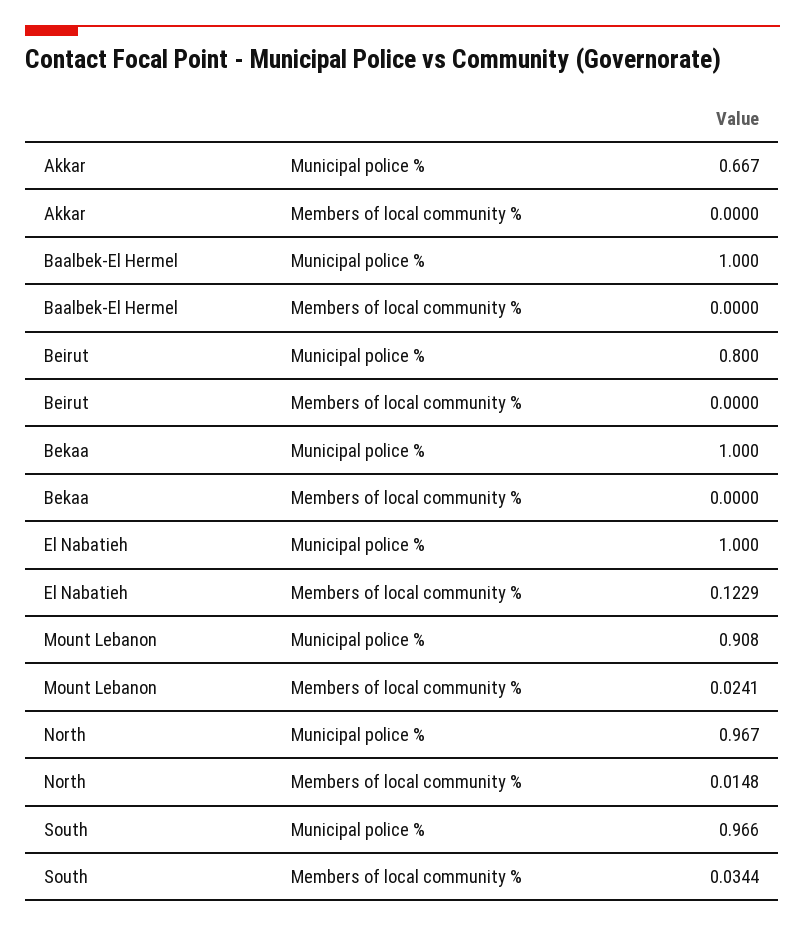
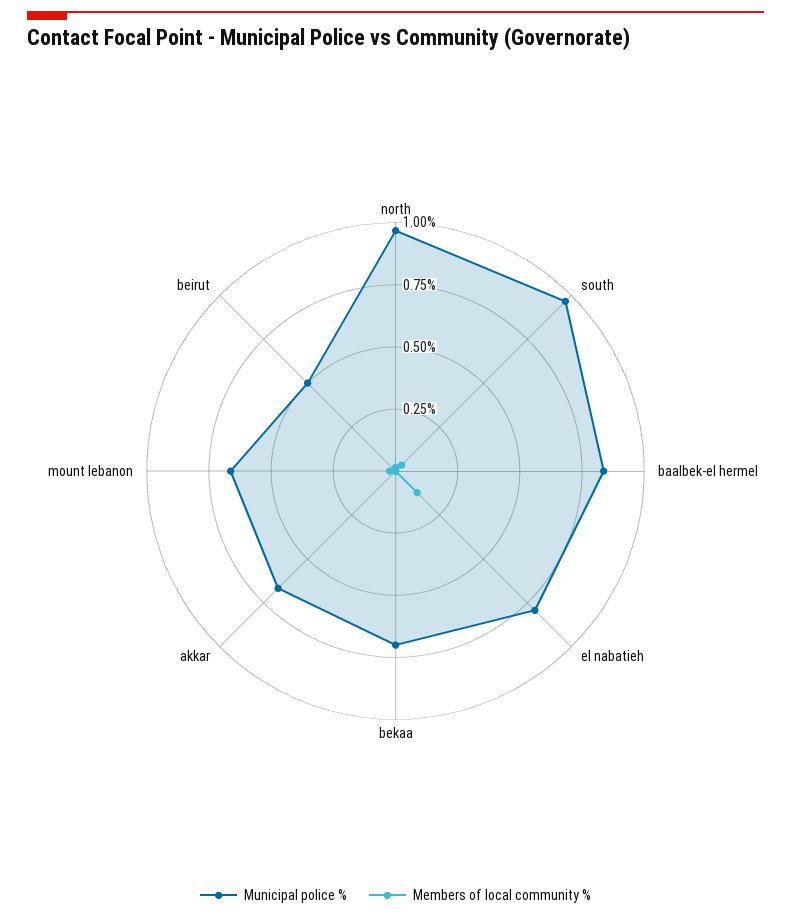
Municipal police %, Baalbek-El Hermel: 1 -> 0.85
Municipal police %, Beirut: 0.8 -> 0.5
Municipal police %, Bekaa: 1 -> 0.7
Municipal police %, El Nabatieh: 1 -> 0.8
Municipal police %, Mount Lebanon: 0.908 -> 0.65

